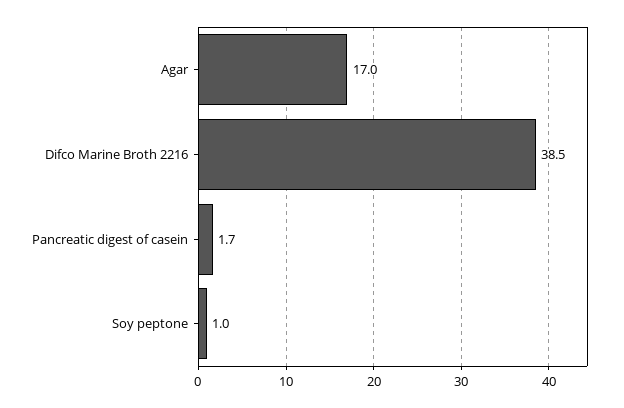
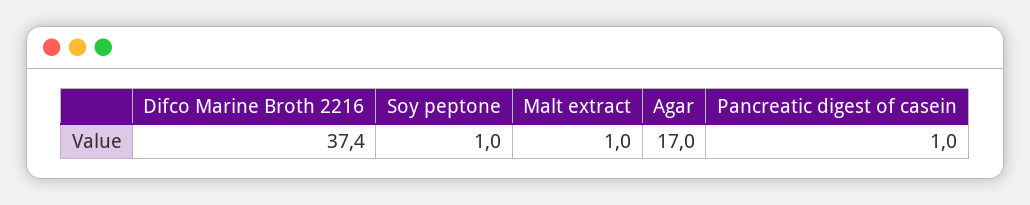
Difco Marine Broth 2216: 38.5 -> 37.4
Pancreatic digest of casein: 1.7 -> 1
Malt extract: none -> 1

